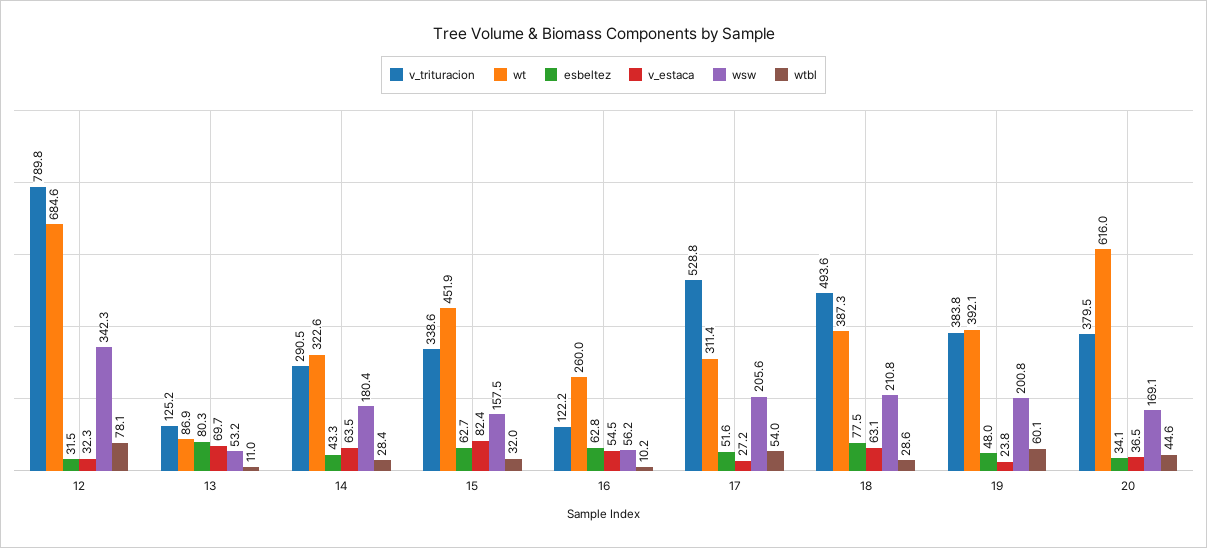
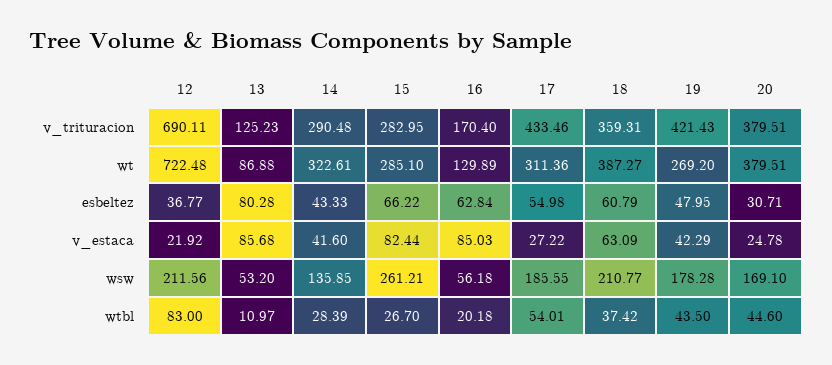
v_trituracion, 12: 789.8 -> 690.11
wt, 12: 684.6 -> 722.48
esbeltez, 12: 31.5 -> 36.77
v_estaca, 12: 32.3 -> 21.92
wsw, 12: 342.3 -> 211.56
wtbl, 12: 78.1 -> 83
v_estaca, 13: 69.7 -> 85.68
v_estaca, 14: 63.5 -> 41.6
wsw, 14: 180.4 -> 135.85
v_trituracion, 15: 338.6 -> 282.95
wt, 15: 451.9 -> 285.1
esbeltez, 15: 62.7 -> 66.22
wsw, 15: 157.5 -> 261.21
wtbl, 15: 32 -> 26.7
v_trituracion, 16: 122.2 -> 170.4
wt, 16: 260 -> 129.89
v_estaca, 16: 54.5 -> 85.03
wtbl, 16: 10.2 -> 20.18
v_trituracion, 17: 528.8 -> 433.46
esbeltez, 17: 51.6 -> 54.98
wsw, 17: 205.6 -> 185.55
v_trituracion, 18: 493.6 -> 359.31
esbeltez, 18: 77.5 -> 60.79
wtbl, 18: 28.6 -> 37.42
v_trituracion, 19: 383.8 -> 421.43
wt, 19: 392.1 -> 269.2
v_estaca, 19: 23.8 -> 42.29
wsw, 19: 200.8 -> 178.28
wtbl, 19: 60.1 -> 43.5
wt, 20: 616 -> 379.51
esbeltez, 20: 34.1 -> 30.71
v_estaca, 20: 36.5 -> 24.78

